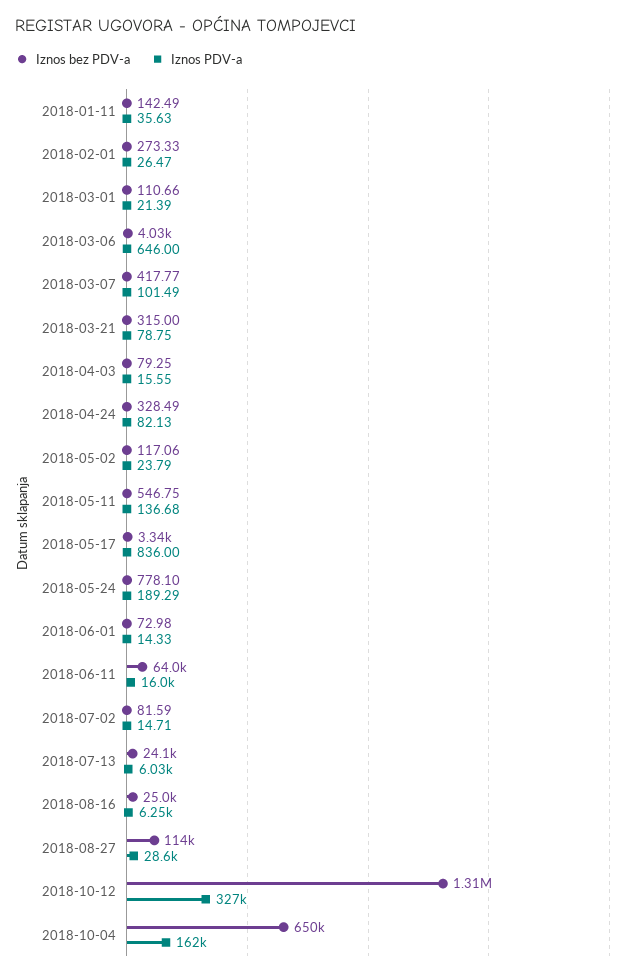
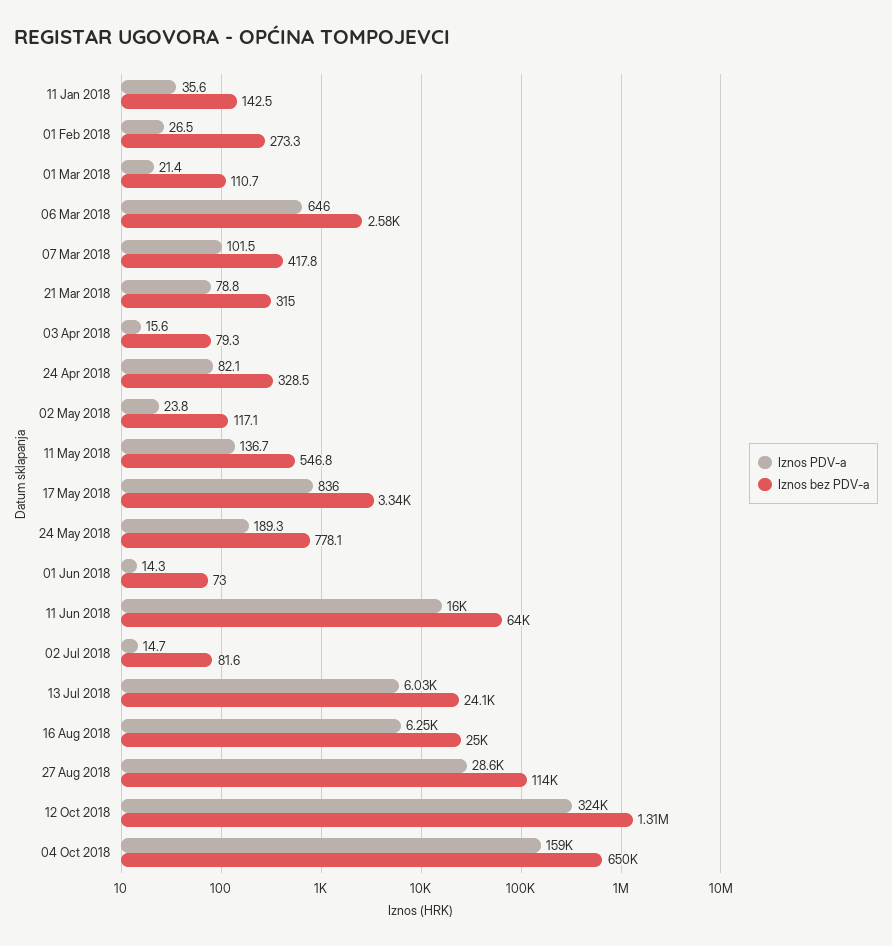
Iznos bez PDV-a, 2018-03-06: 4030 -> 2580
Iznos PDV-a, 2018-10-12: 327000 -> 324000
Iznos PDV-a, 2018-10-04: 162000 -> 159000

